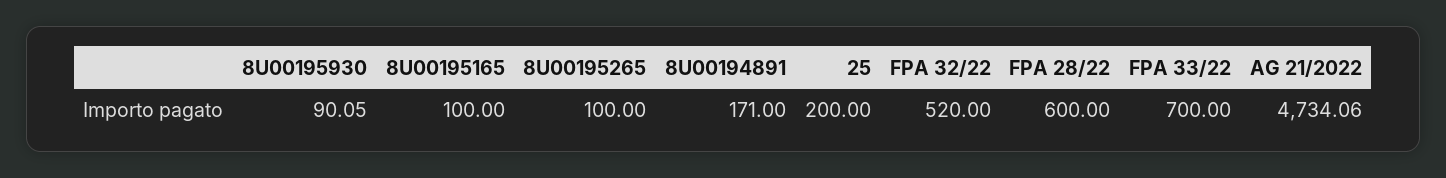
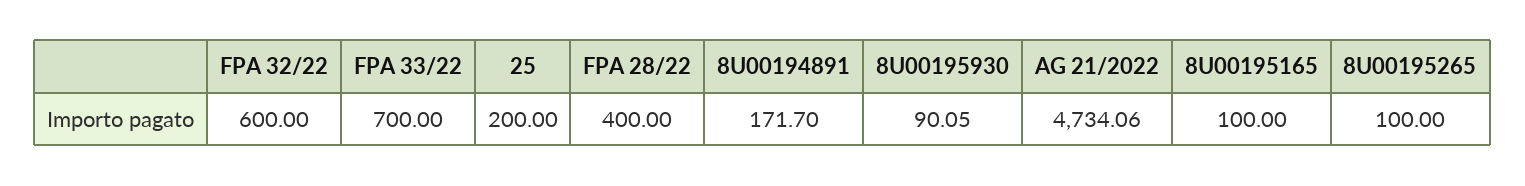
8U00194891: 171 -> 171.7
FPA 32/22: 520 -> 600
FPA 28/22: 600 -> 400

